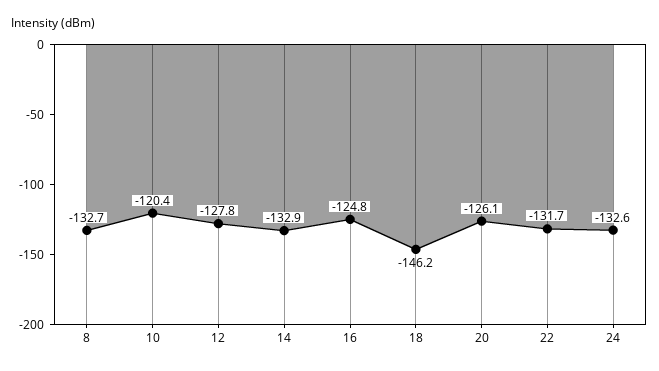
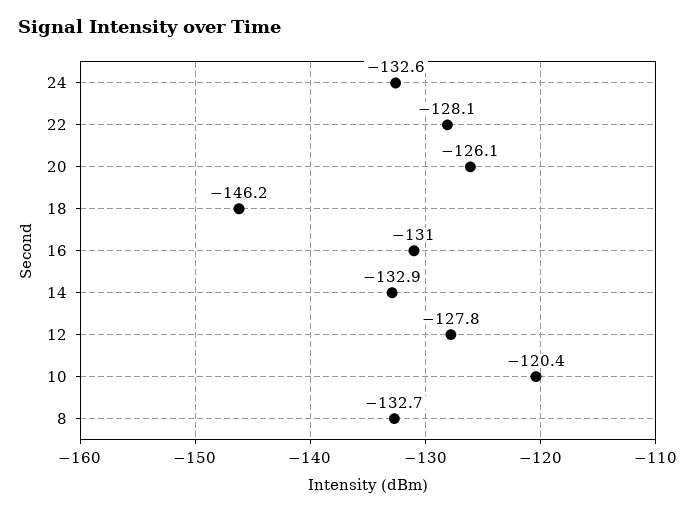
16: -124.8 -> -131
22: -131.7 -> -128.1

